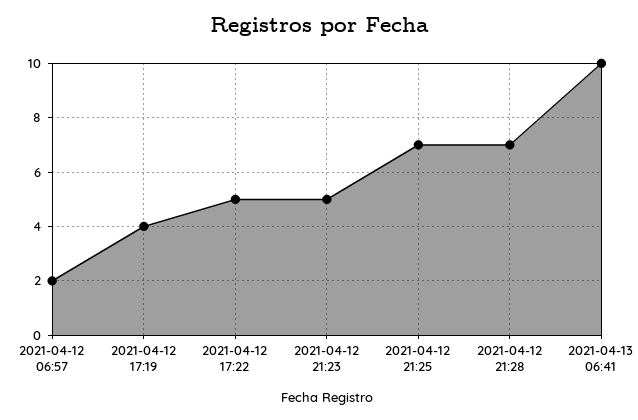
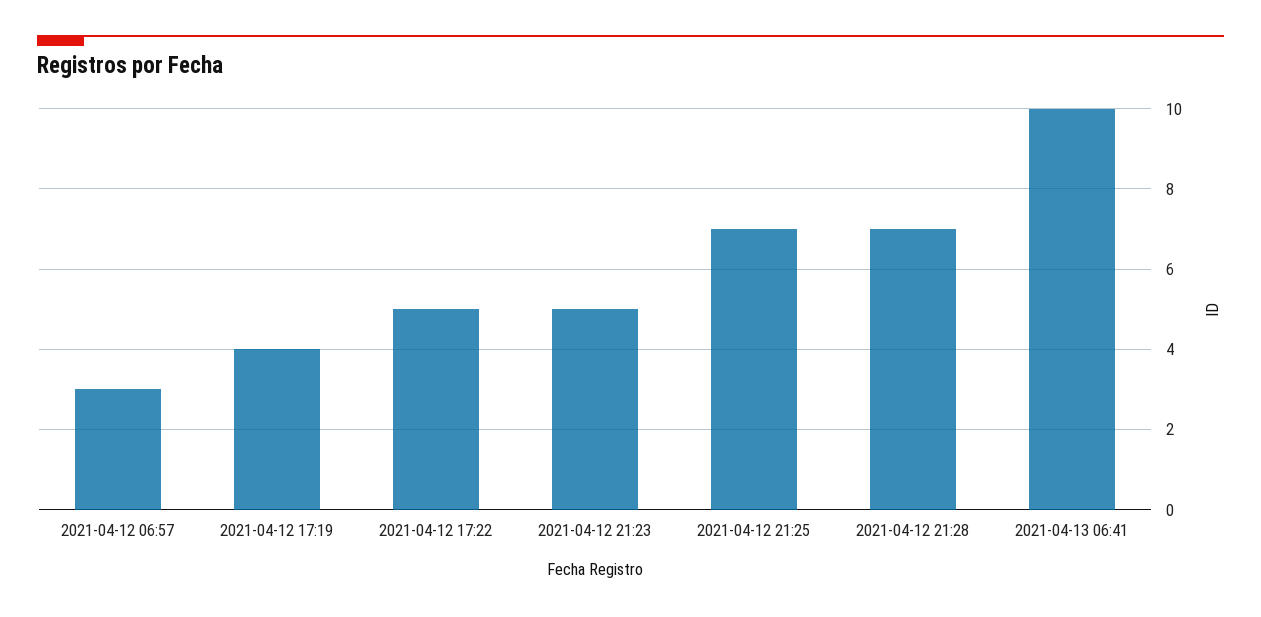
2021-04-12 06:57: 2 -> 3

